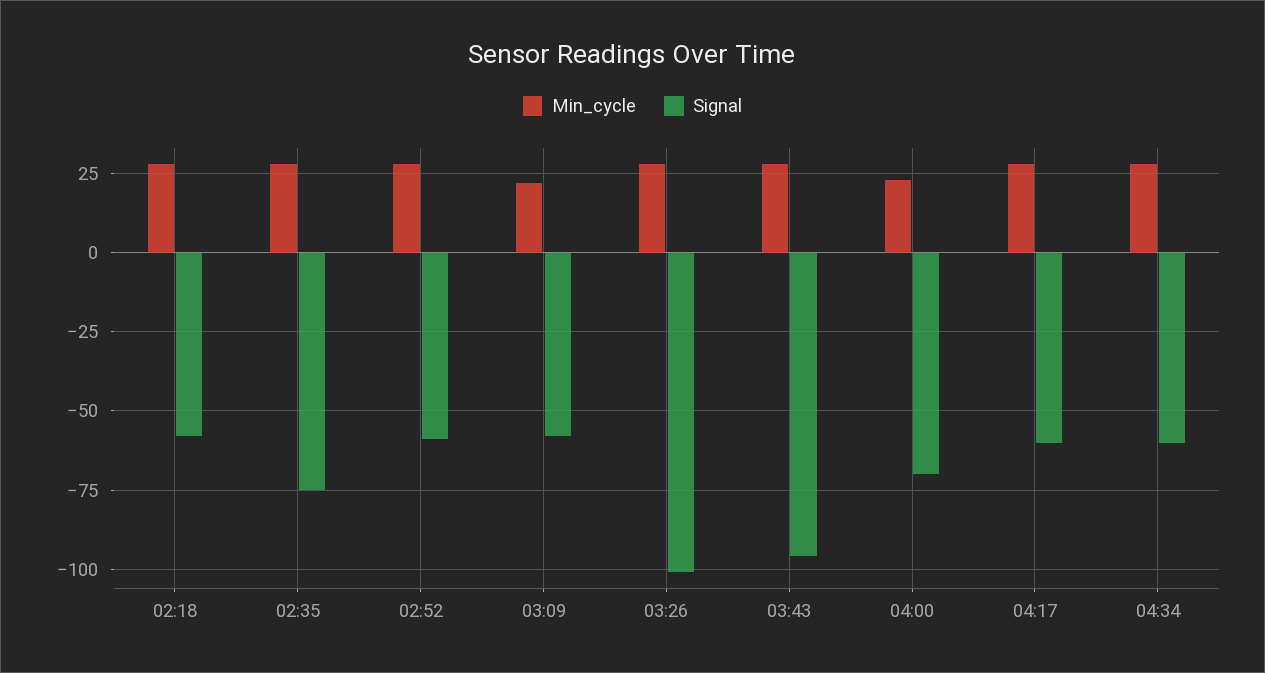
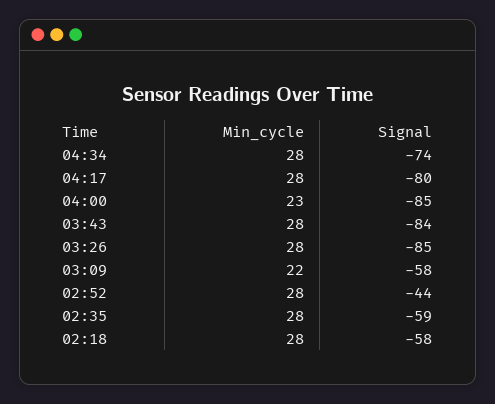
Signal, 02:35: -75 -> -59
Signal, 02:52: -60 -> -44
Signal, 03:26: -100 -> -85
Signal, 03:43: -95 -> -84
Signal, 04:00: -70 -> -85
Signal, 04:17: -60 -> -80
Signal, 04:34: -60 -> -74

